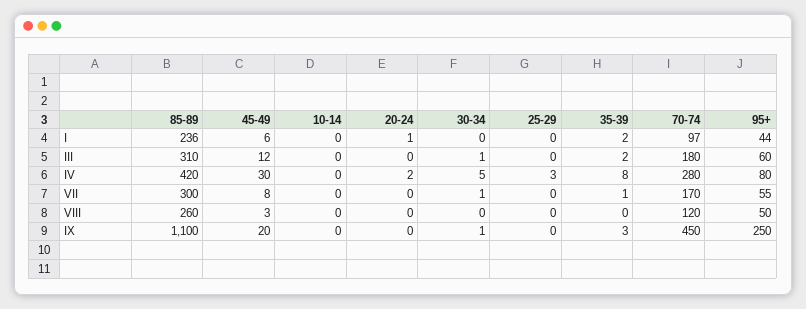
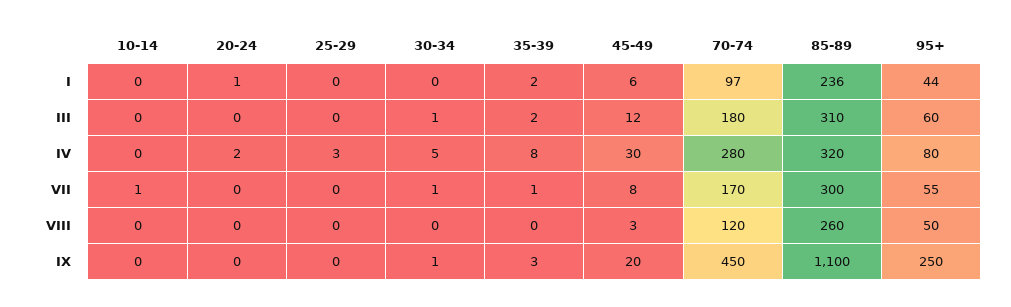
85-89, IV: 420 -> 320
10-14, VII: 0 -> 1

